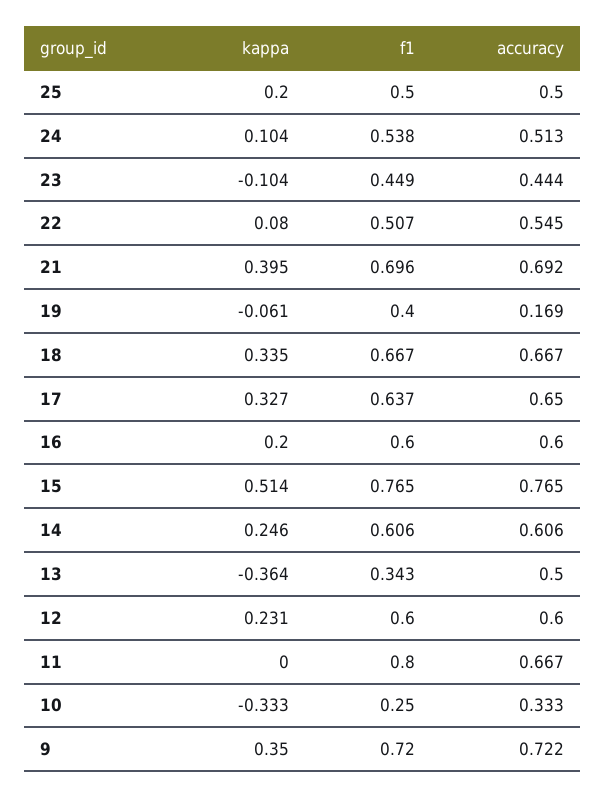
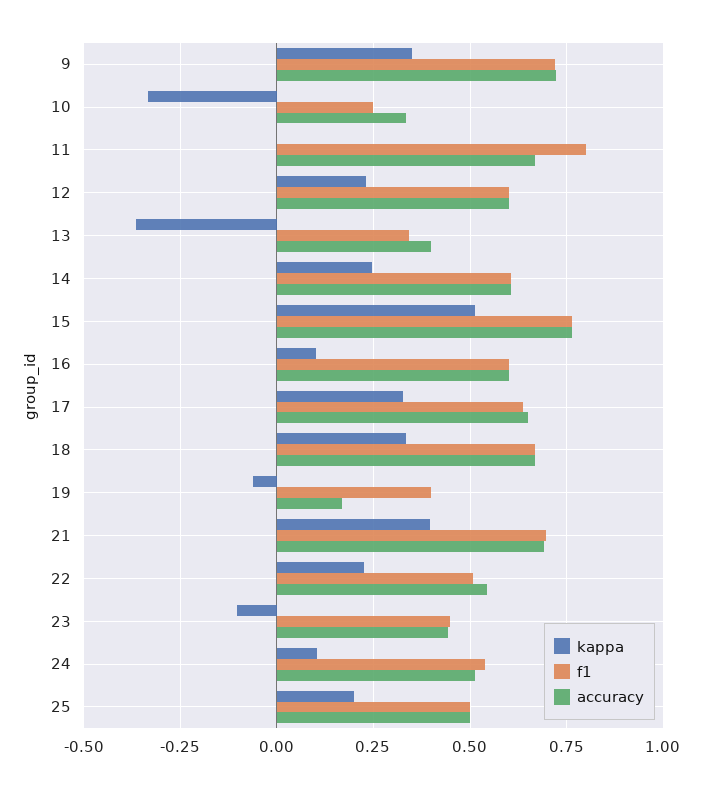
kappa, 22: 0.08 -> 0.225
kappa, 16: 0.2 -> 0.1
accuracy, 13: 0.5 -> 0.4

